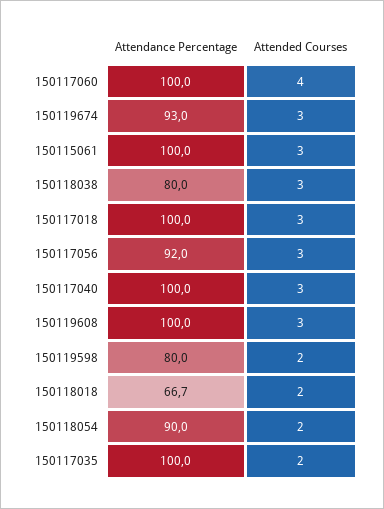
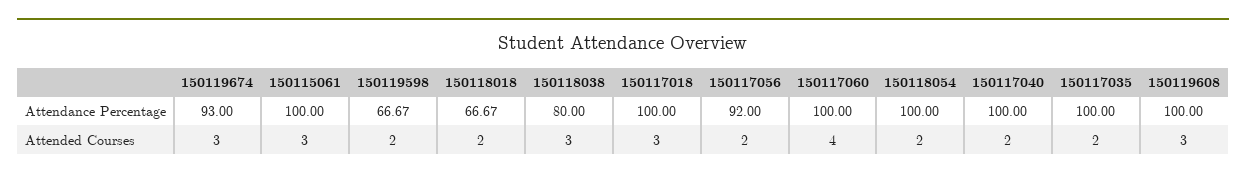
Attended Courses, 150117056: 3 -> 2
Attended Courses, 150117040: 3 -> 2
Attendance Percentage, 150119598: 80 -> 66.67
Attendance Percentage, 150118054: 90 -> 100

